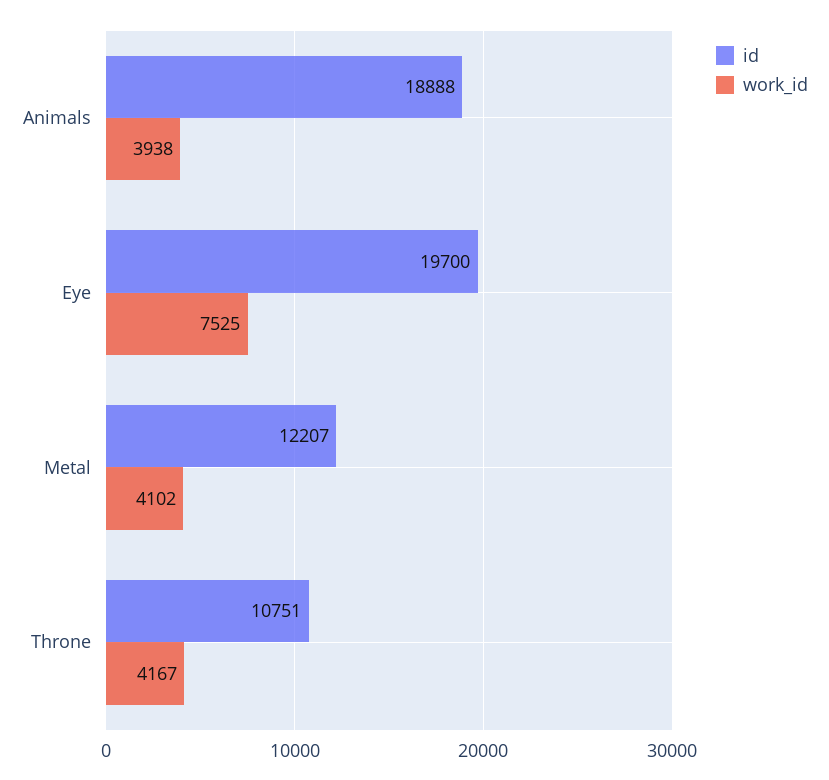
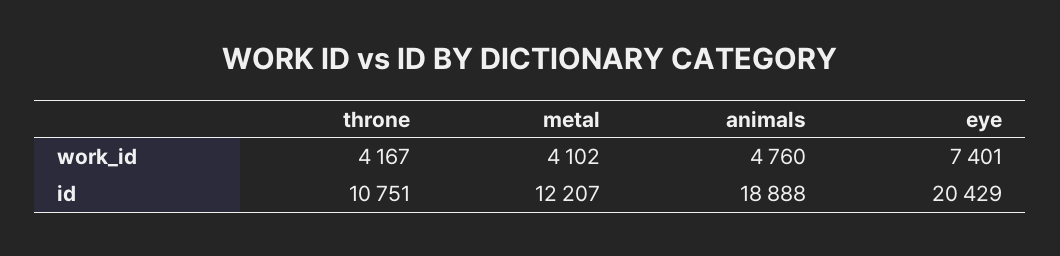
work_id, Animals: 3938 -> 4760
id, Eye: 19700 -> 20429
work_id, Eye: 7525 -> 7401

